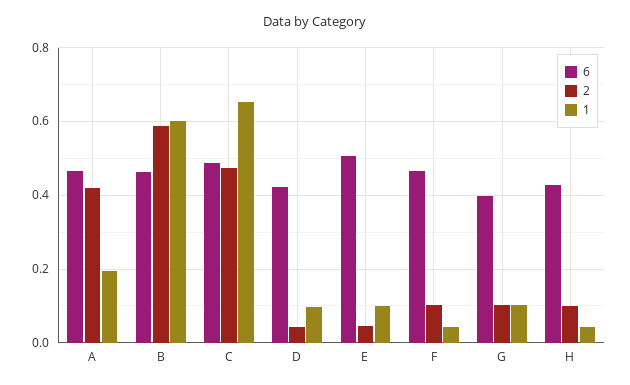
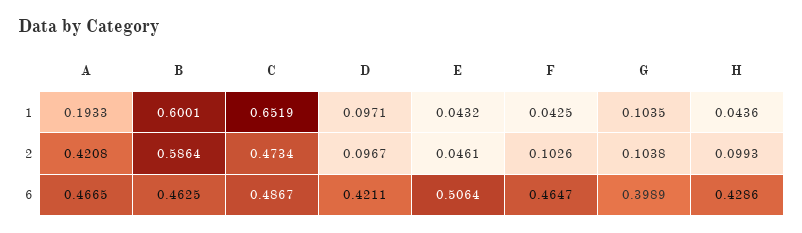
2, D: 0.04 -> 0.0967
1, E: 0.1 -> 0.0432

